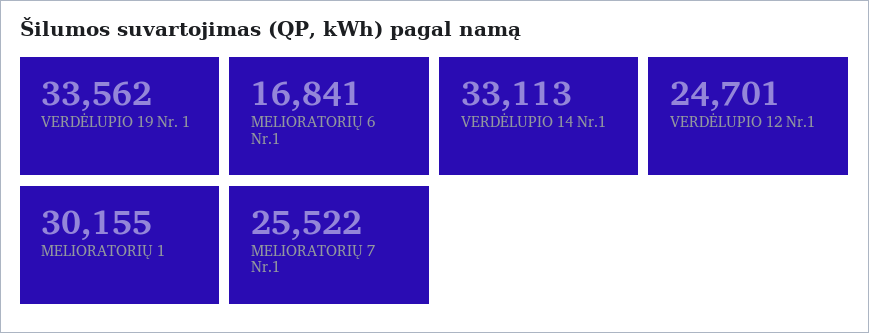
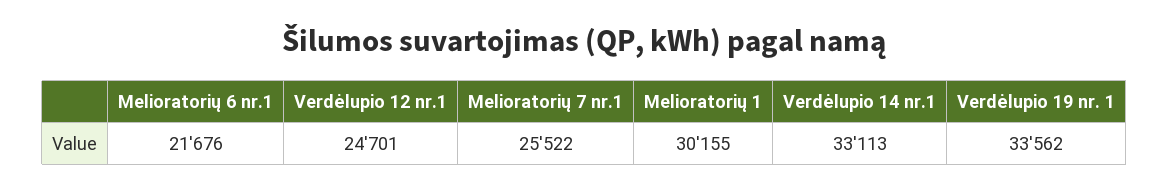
MELIORATORIŲ 6 Nr.1: 16841 -> 21676

